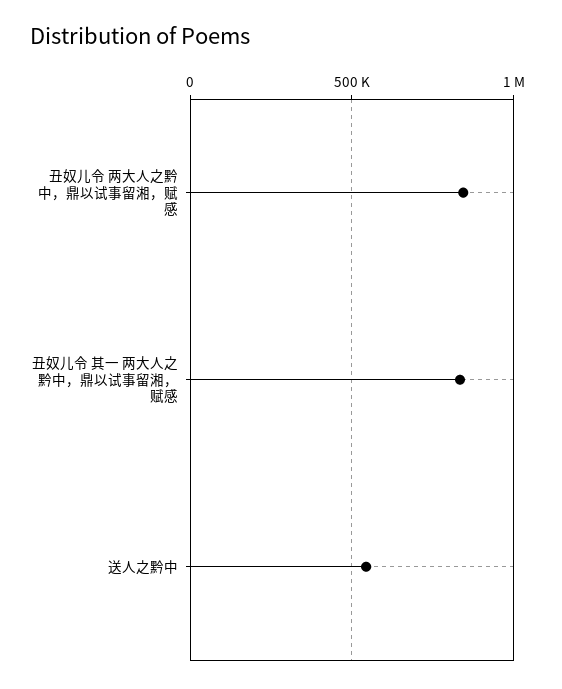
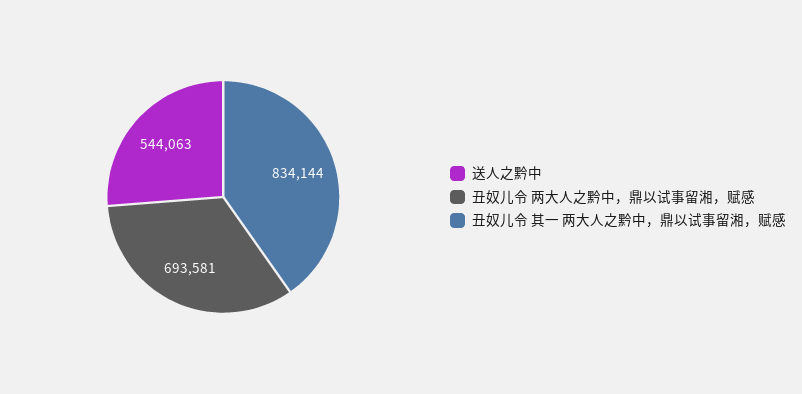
丑奴儿令 两大人之黔中，鼎以试事留湘，赋感: 850000 -> 693581

